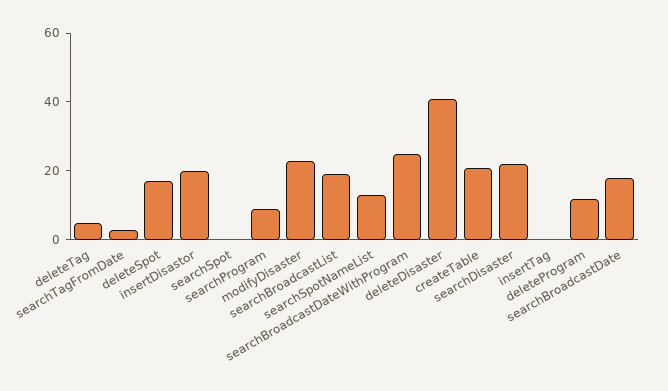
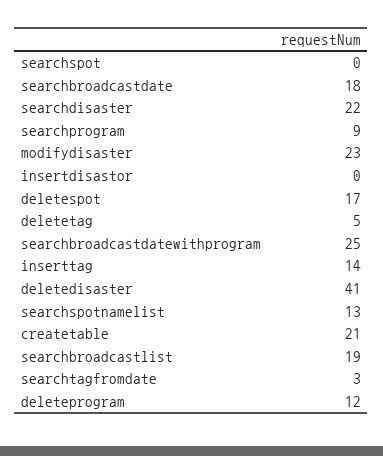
insertDisastor: 20 -> 0
insertTag: 0 -> 14

